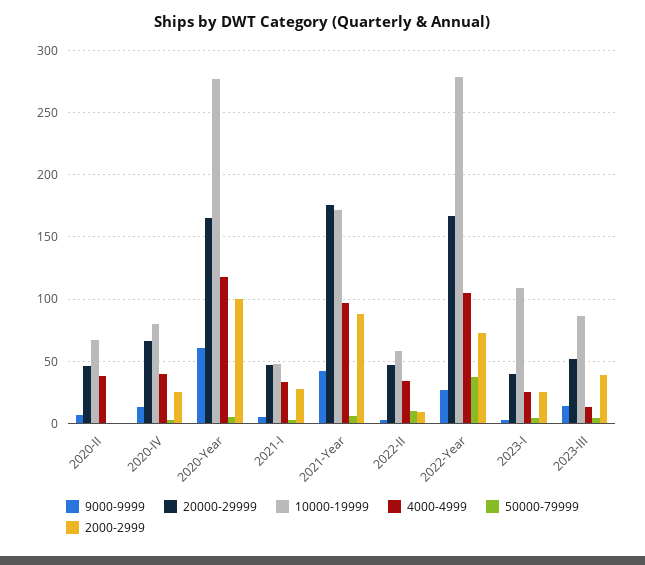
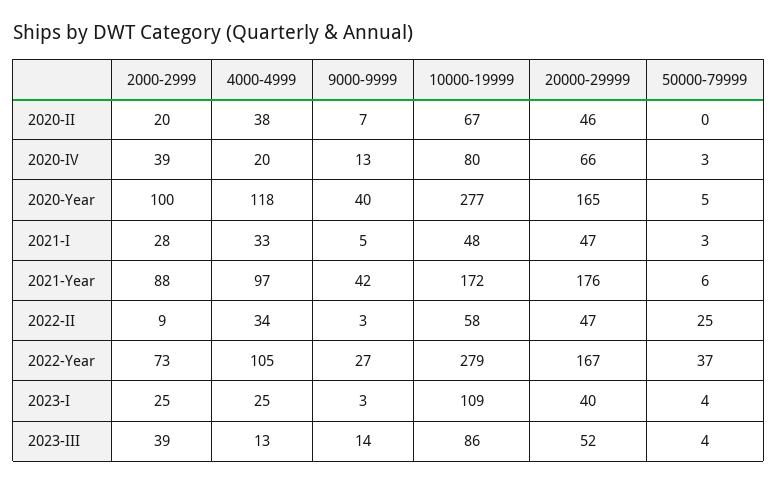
2000-2999, 2020-II: 0 -> 20
4000-4999, 2020-IV: 40 -> 20
2000-2999, 2020-IV: 25 -> 39
9000-9999, 2020-Year: 60 -> 40
50000-79999, 2022-II: 10 -> 25

